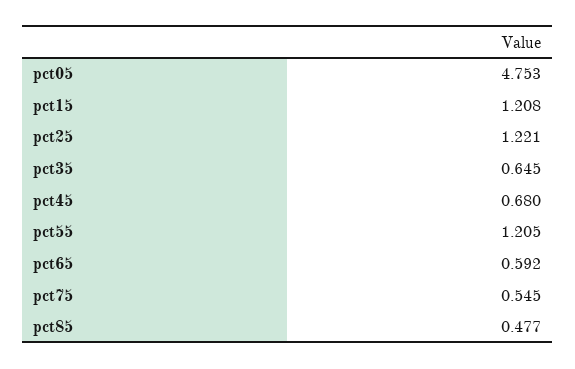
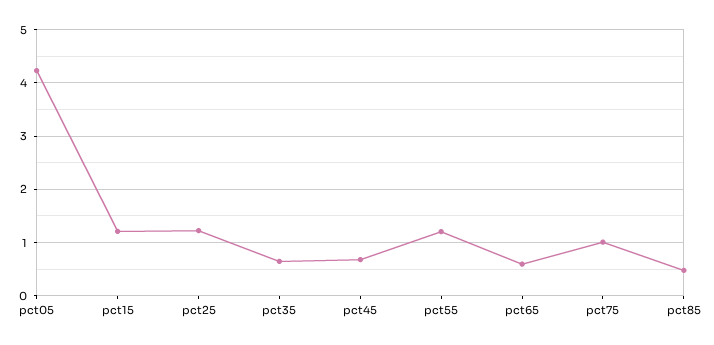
pct05: 4.753 -> 4.2
pct75: 0.545 -> 1

